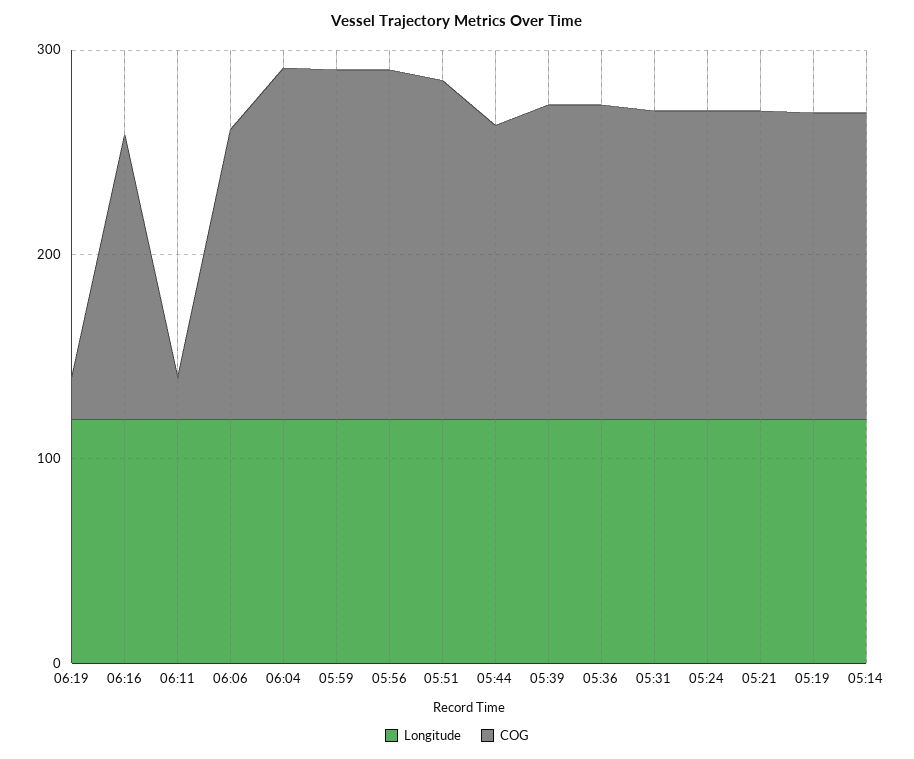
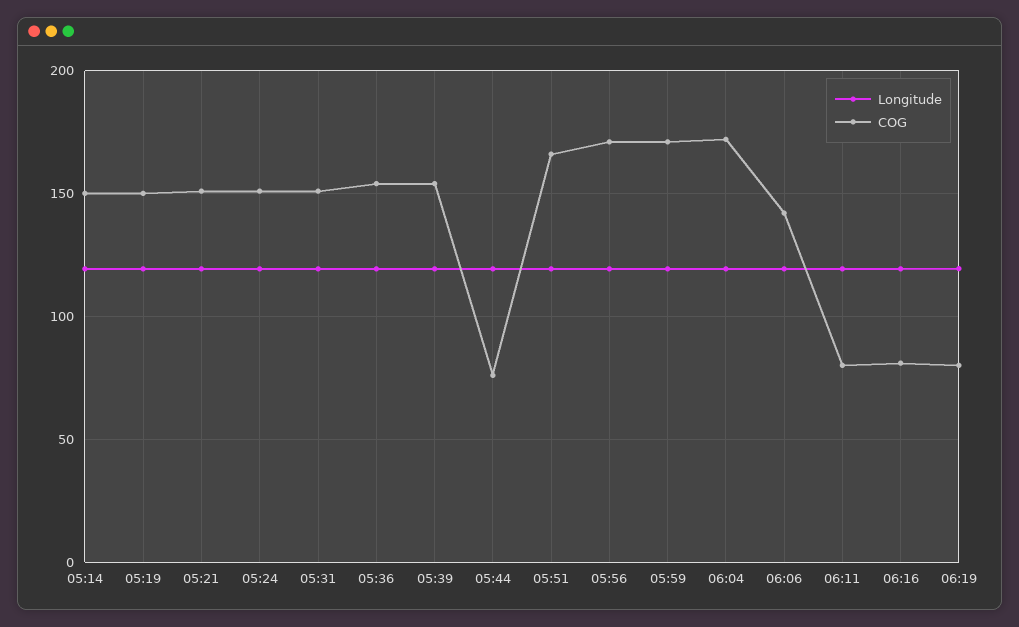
COG, 06:19: 20 -> 80
COG, 06:16: 140 -> 80
COG, 06:11: 20 -> 80
COG, 05:44: 140 -> 75

